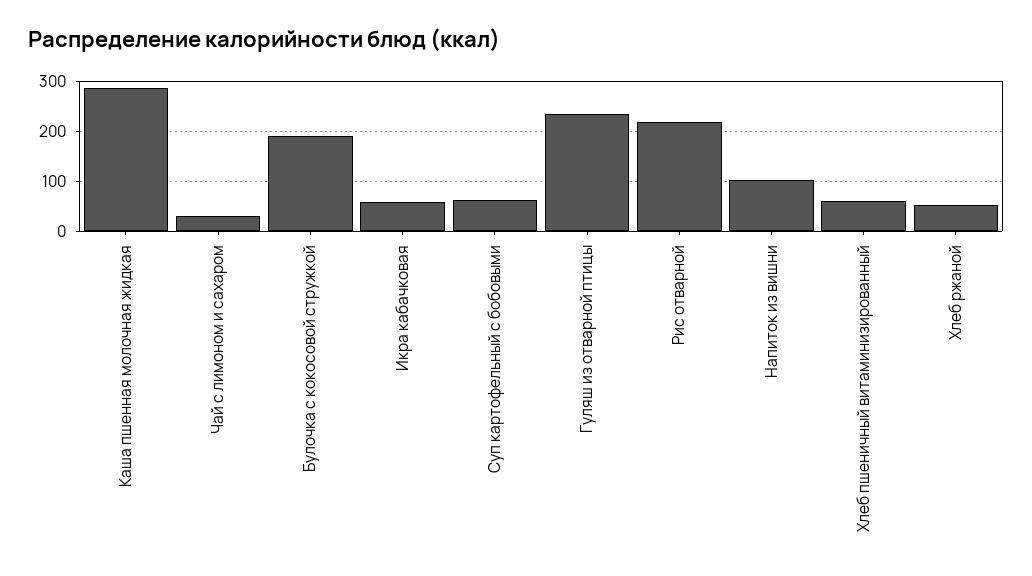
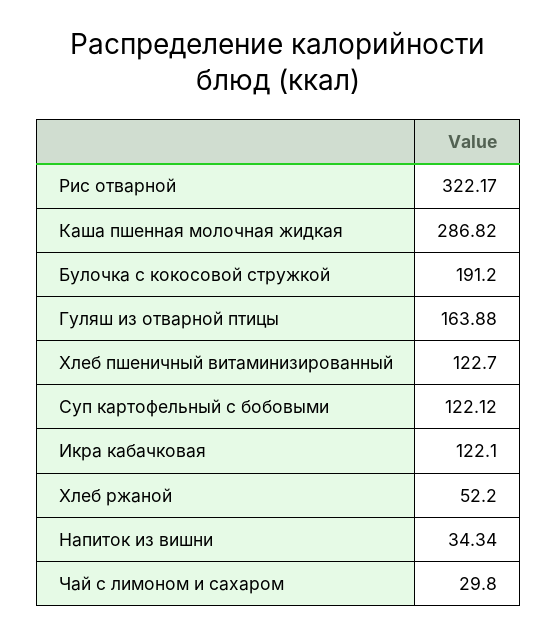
Икра кабачковая: 60 -> 122.1
Суп картофельный с бобовыми: 60 -> 122.12
Гуляш из отварной птицы: 240 -> 163.88
Рис отварной: 220 -> 322.17
Напиток из вишни: 100 -> 34.34
Хлеб пшеничный витаминизированный: 60 -> 122.7

